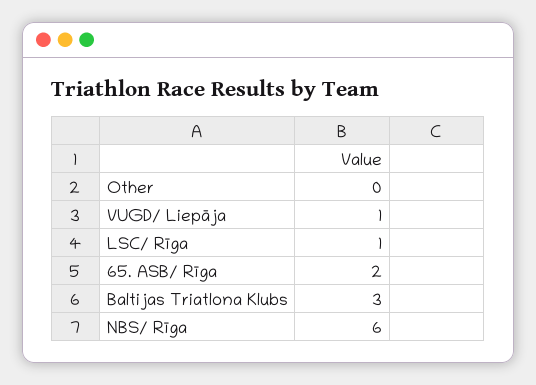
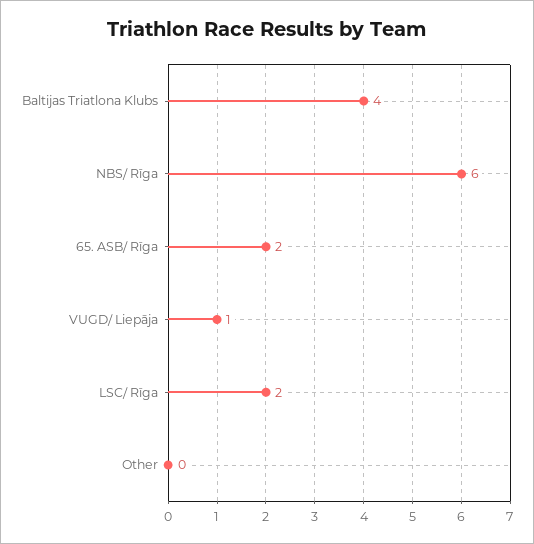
LSC/ Rīga: 1 -> 2
Baltijas Triatlona Klubs: 3 -> 4

